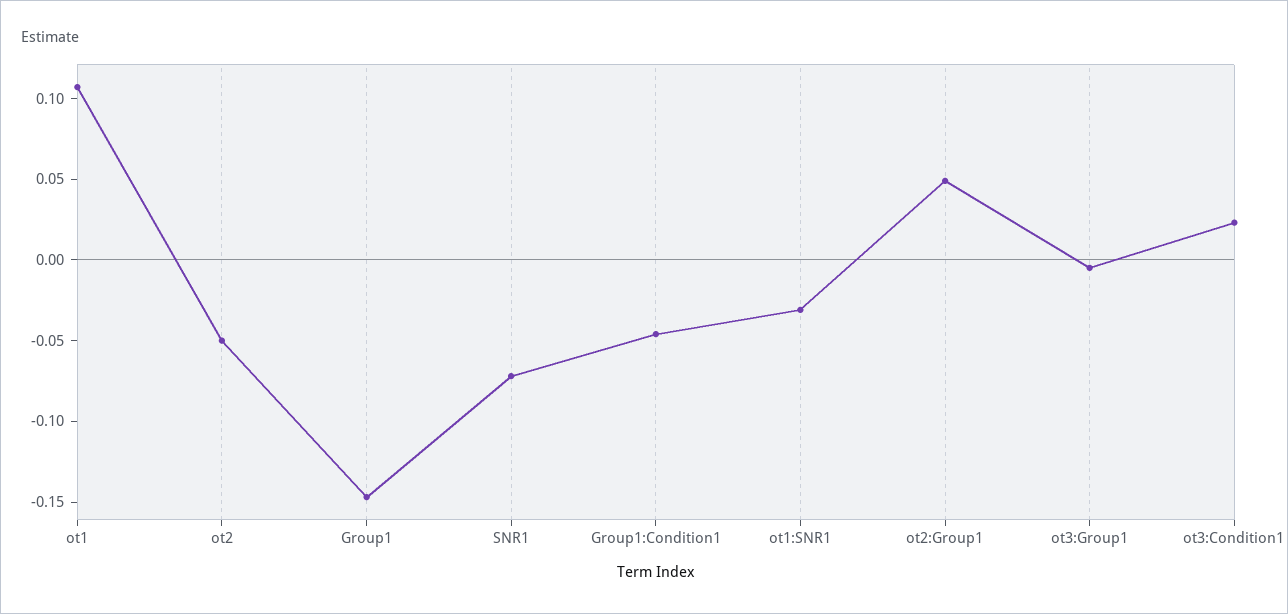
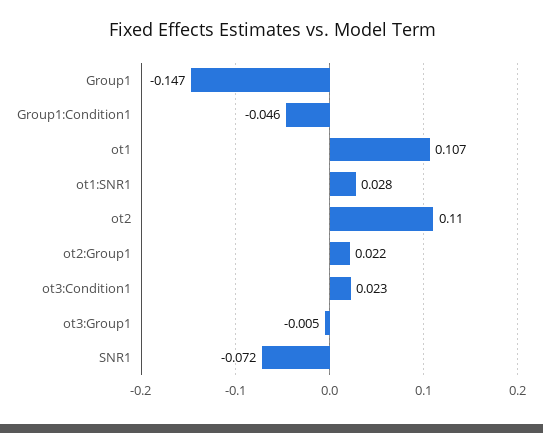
ot2: -0.05 -> 0.11
ot1:SNR1: -0.03 -> 0.028
ot2:Group1: 0.05 -> 0.022

